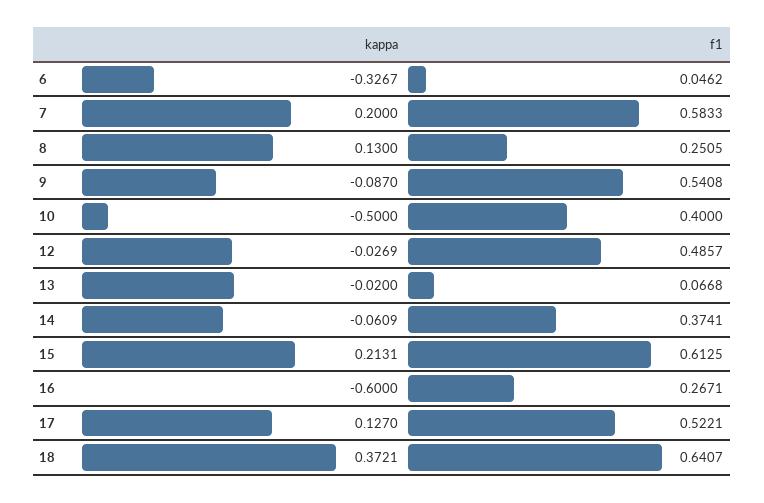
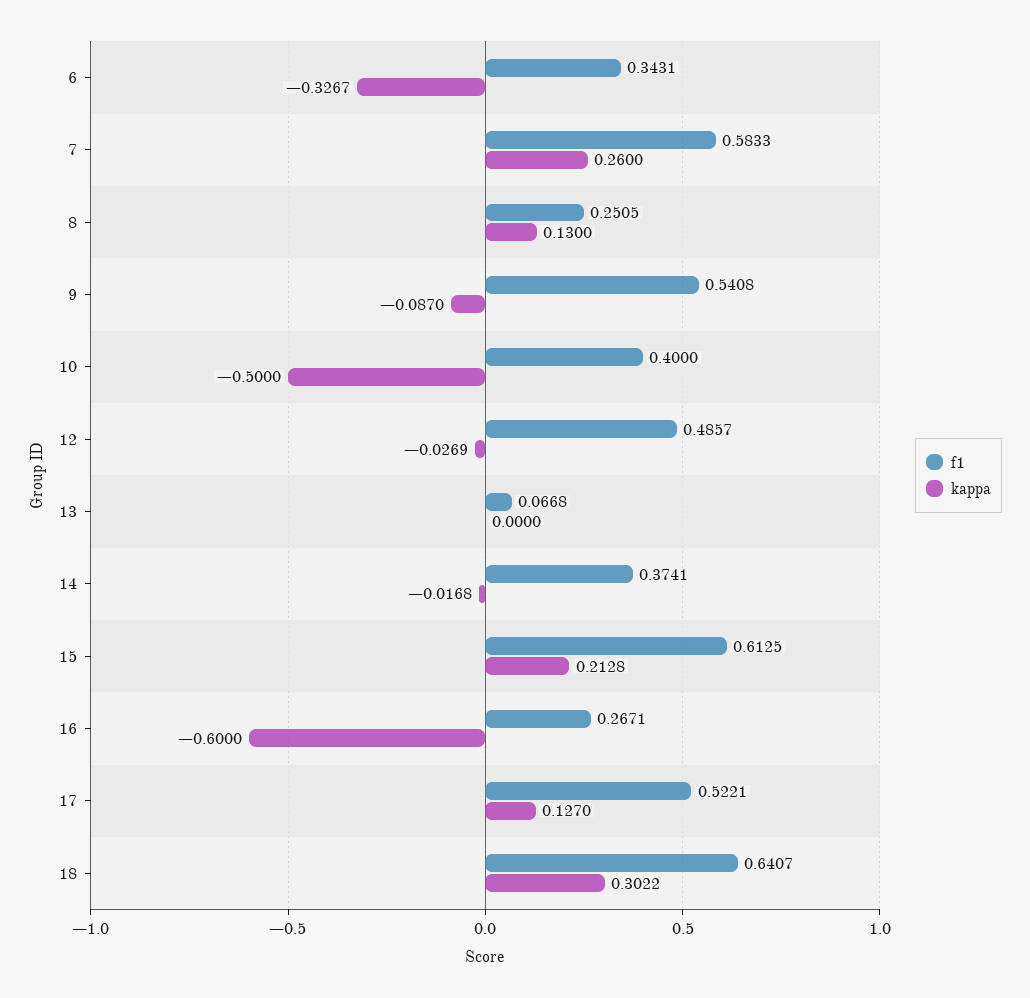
f1, 6: 0.0462 -> 0.3431
kappa, 7: 0.2 -> 0.26
kappa, 13: -0.02 -> 0
kappa, 14: -0.0609 -> -0.0168
kappa, 15: 0.2131 -> 0.2128
kappa, 18: 0.3721 -> 0.3022

